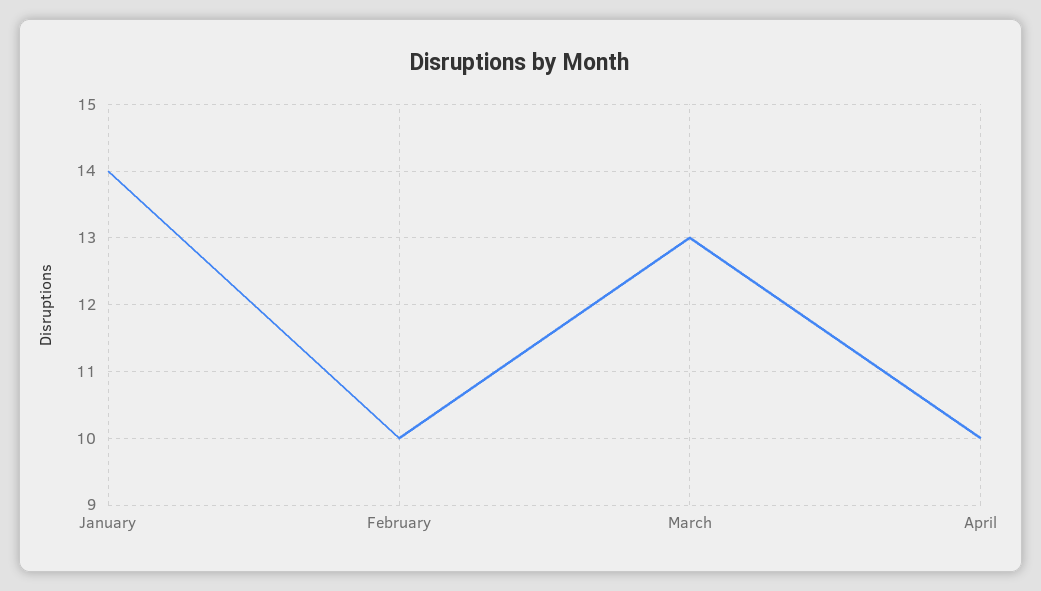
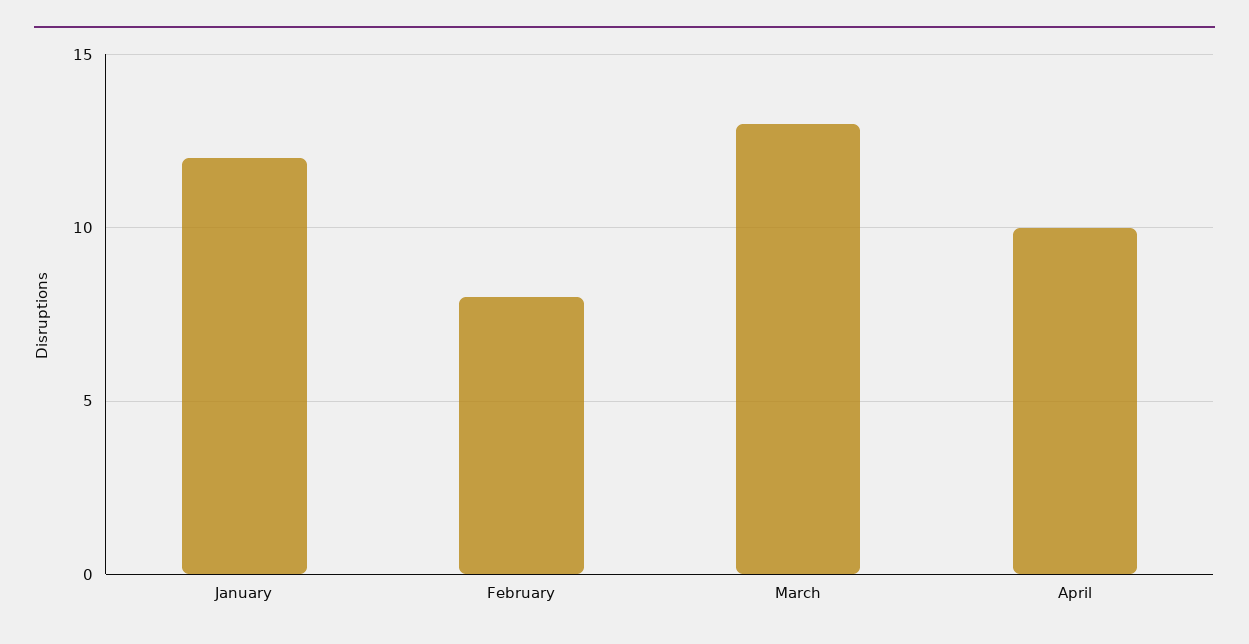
January: 14 -> 12
February: 10 -> 8

